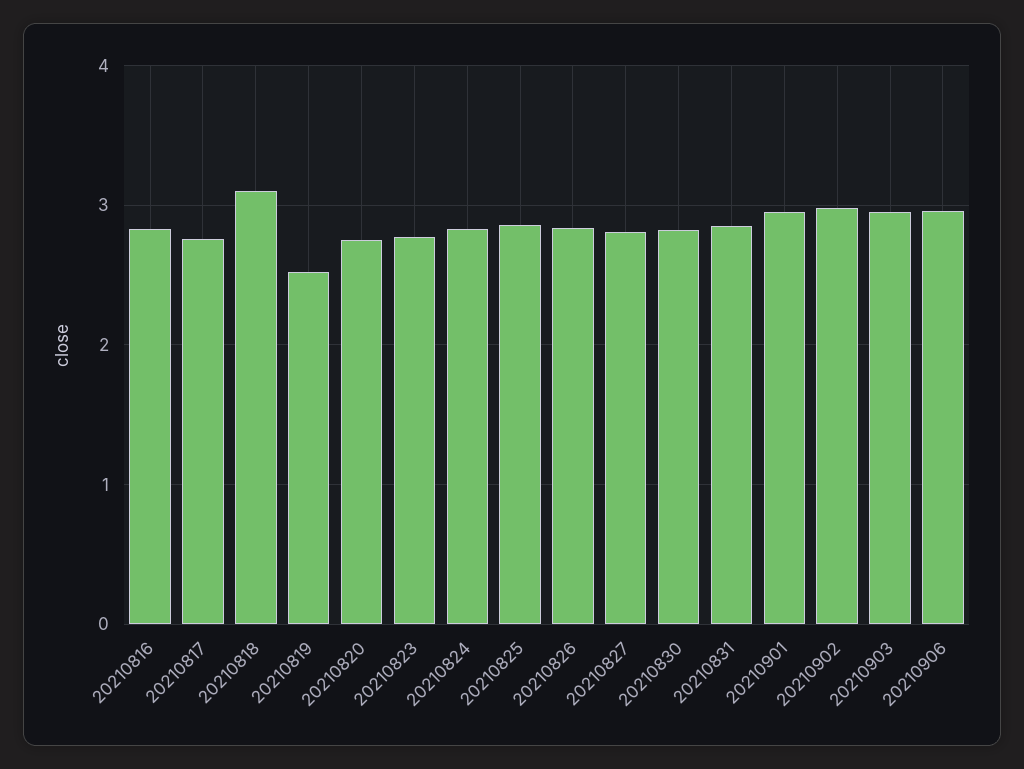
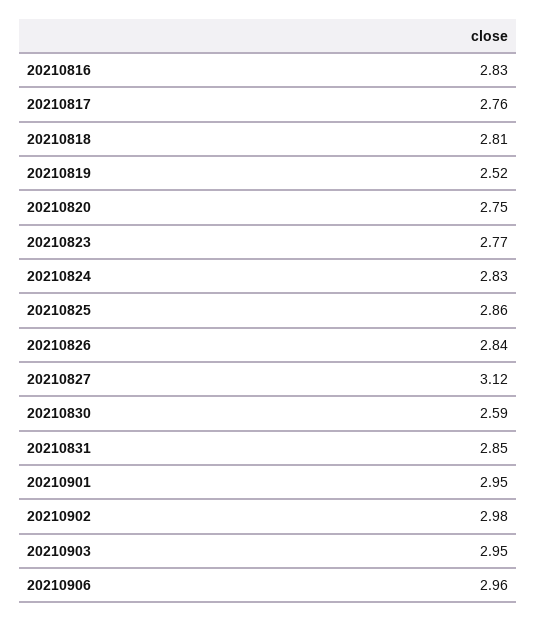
20210818: 3.1 -> 2.81
20210827: 2.8 -> 3.12
20210830: 2.8 -> 2.59

